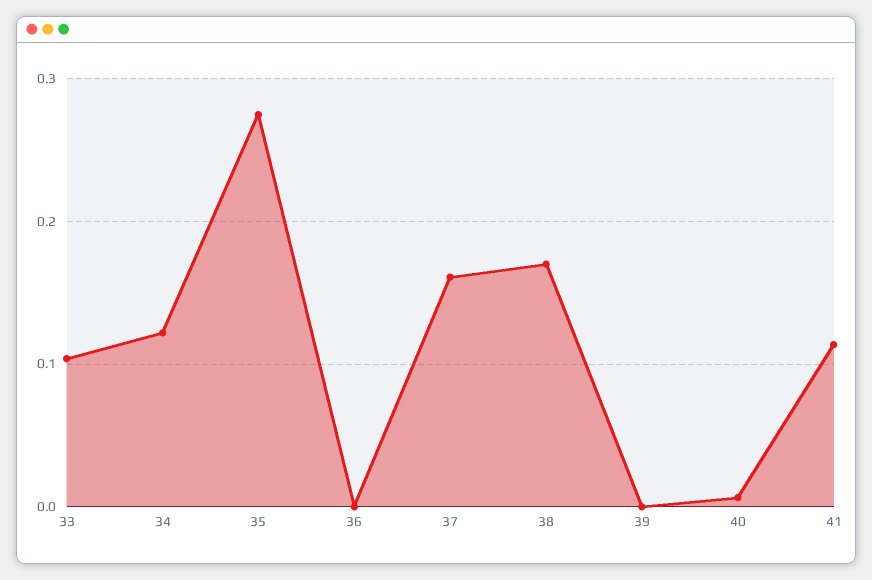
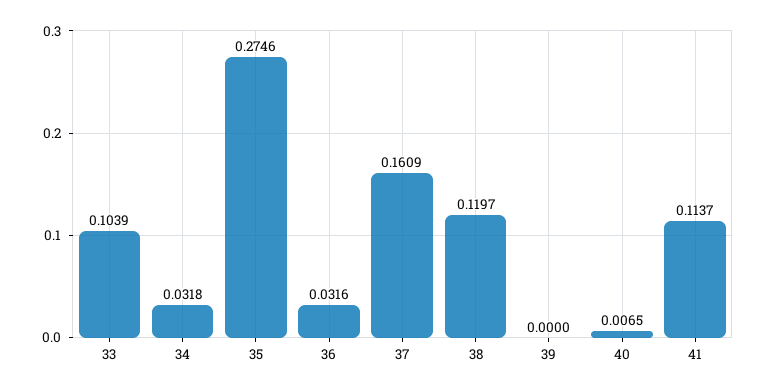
34: 0.12 -> 0.0318
36: 0 -> 0.0316
38: 0.17 -> 0.1197

